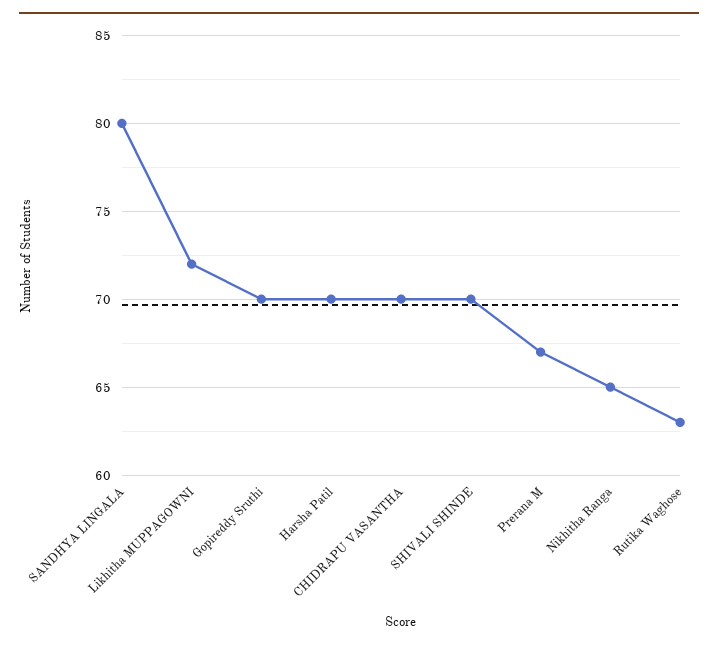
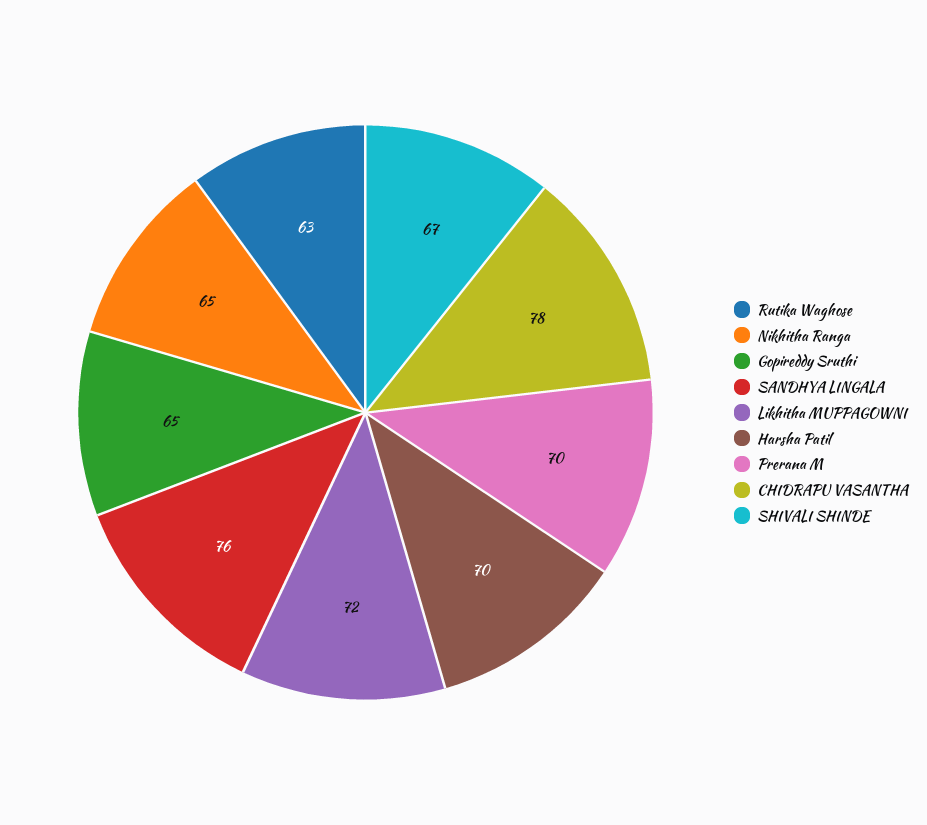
SANDHYA LINGALA: 80 -> 76
Gopireddy Sruthi: 70 -> 65
CHIDRAPU VASANTHA: 70 -> 78
SHIVALI SHINDE: 70 -> 67
Prerana M: 67 -> 70

